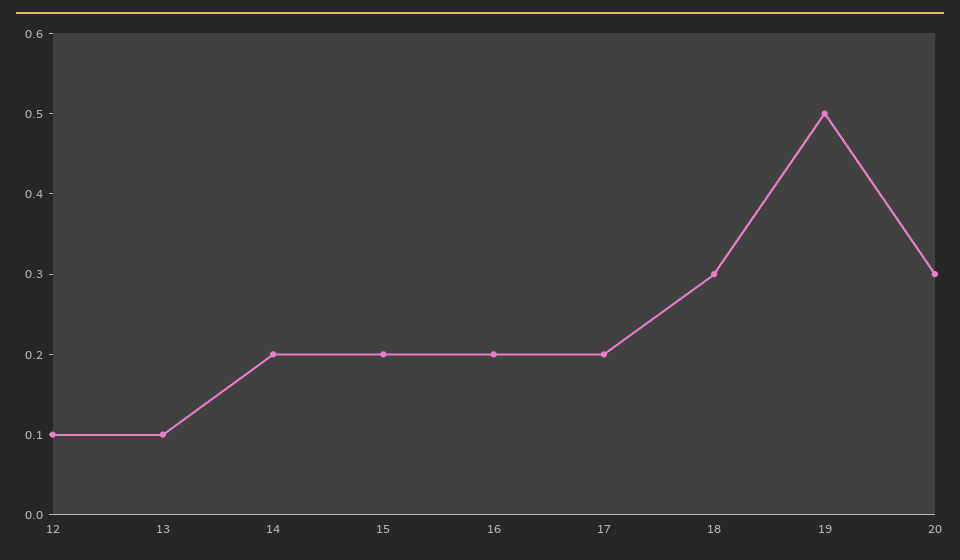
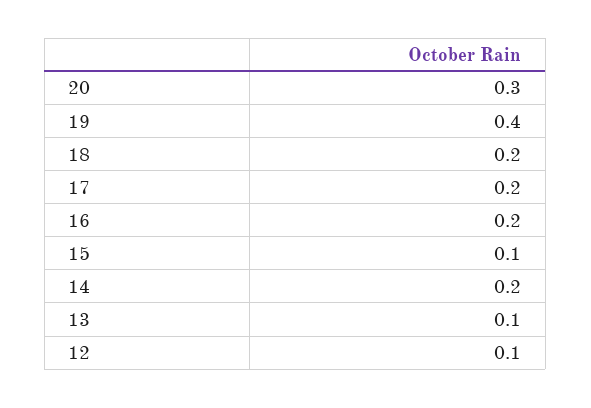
15: 0.2 -> 0.1
18: 0.3 -> 0.2
19: 0.5 -> 0.4

